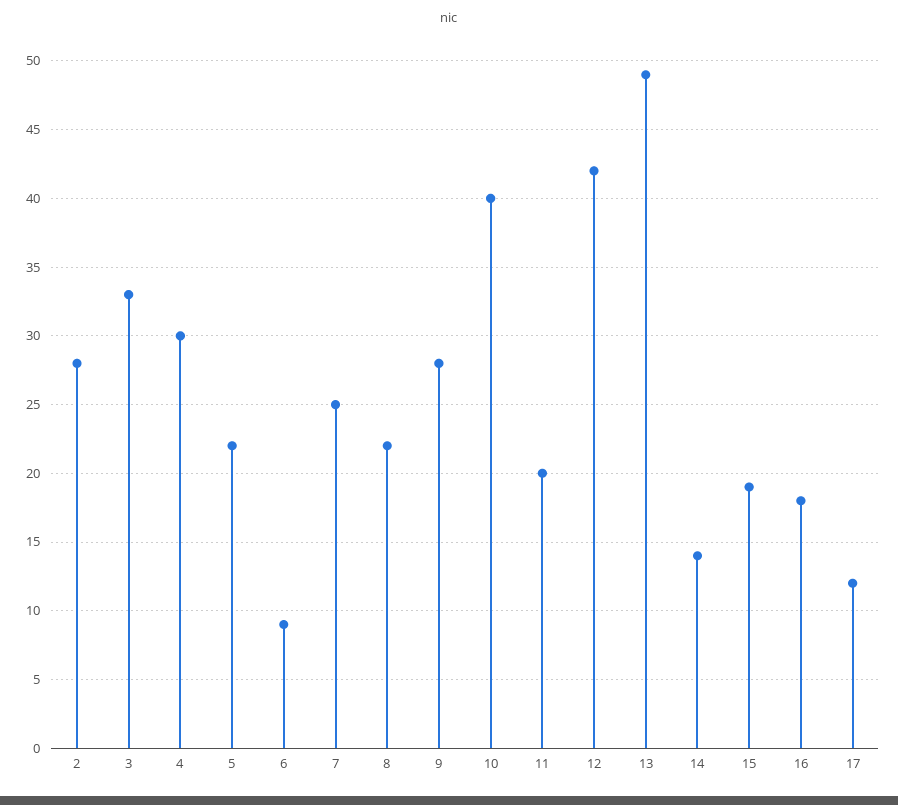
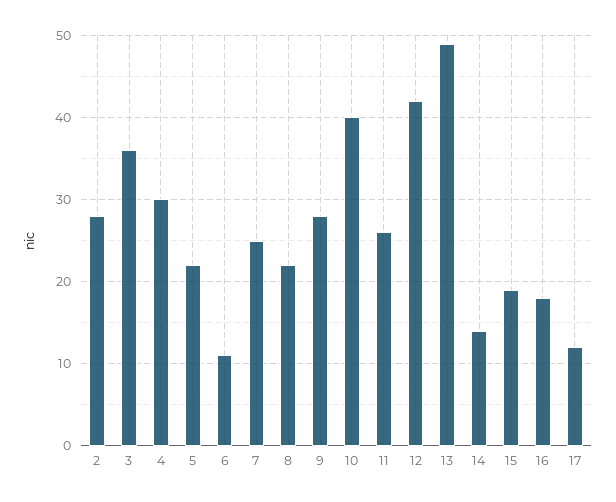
3: 33 -> 36
6: 9 -> 11
11: 20 -> 26

